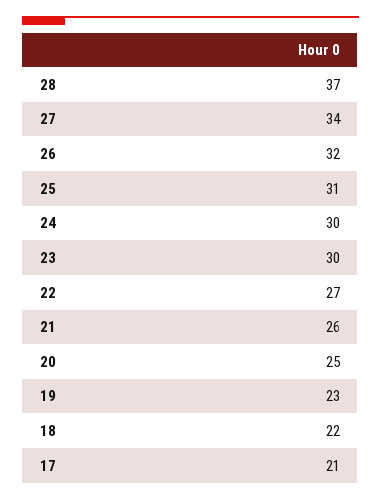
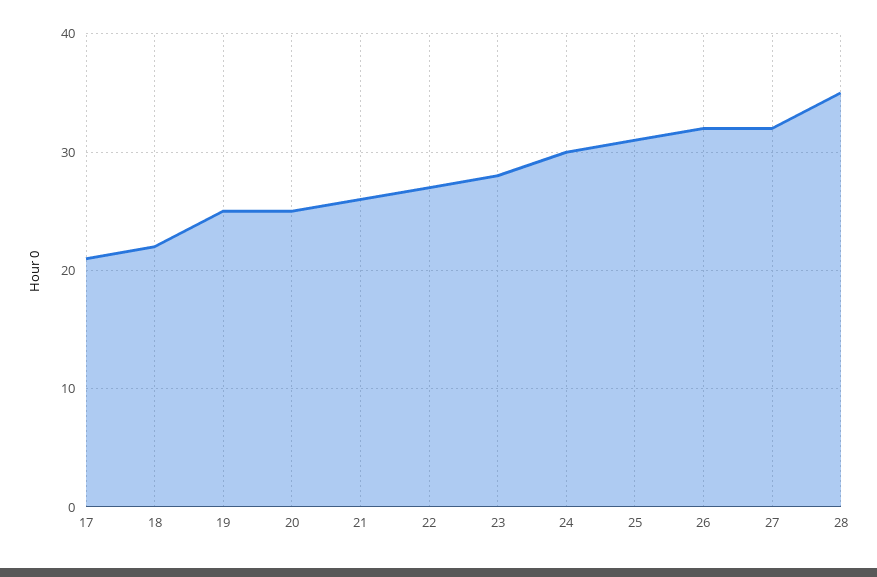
28: 37 -> 35
27: 34 -> 32
23: 30 -> 28
19: 23 -> 25

